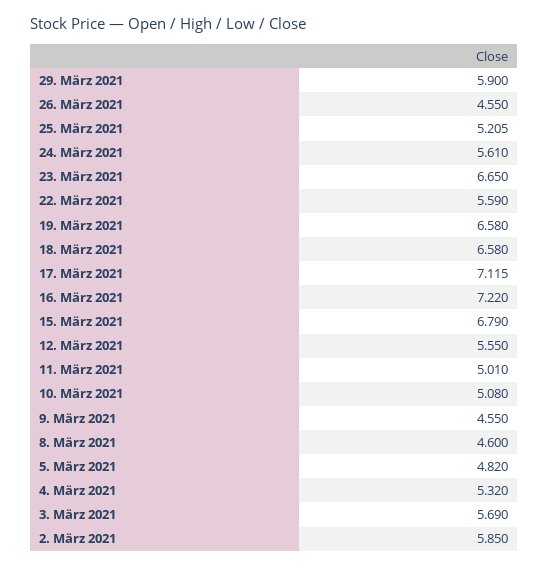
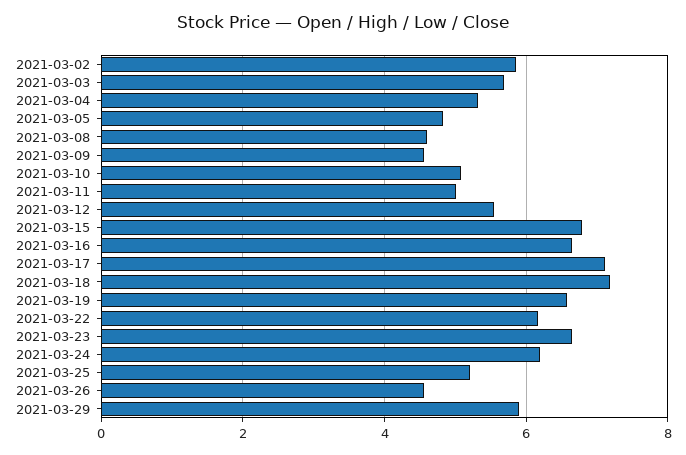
24. März 2021: 5.61 -> 6.2
22. März 2021: 5.59 -> 6.2
18. März 2021: 6.58 -> 7.2
16. März 2021: 7.22 -> 6.6

